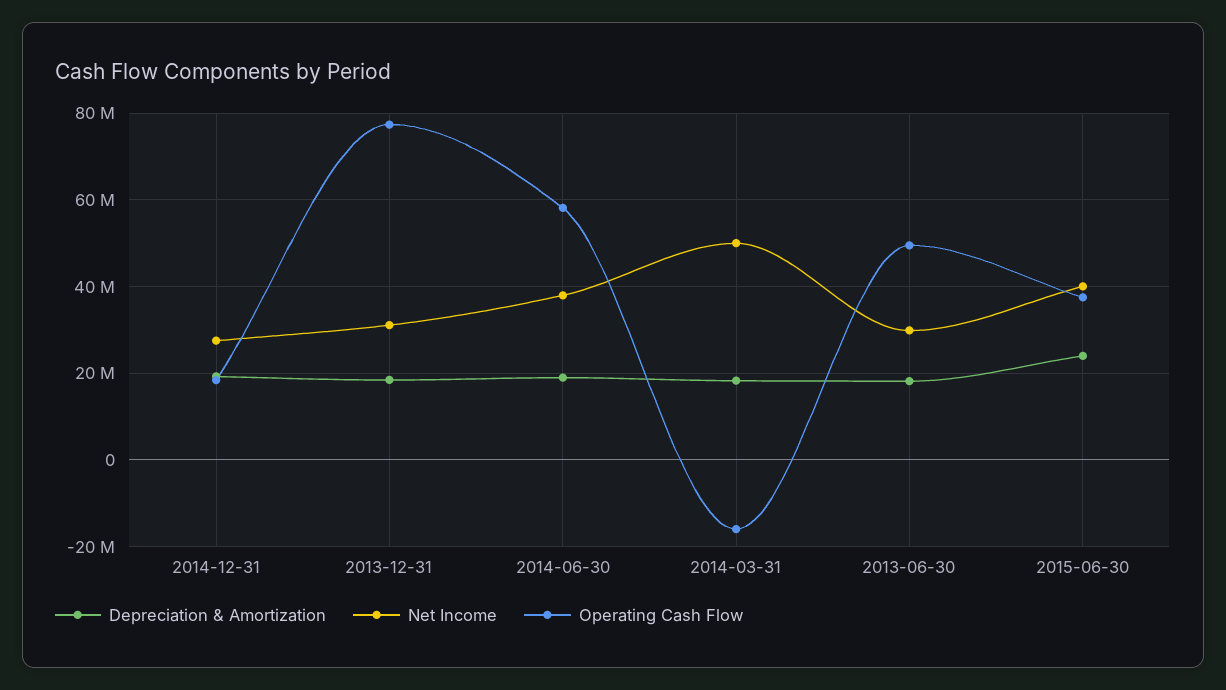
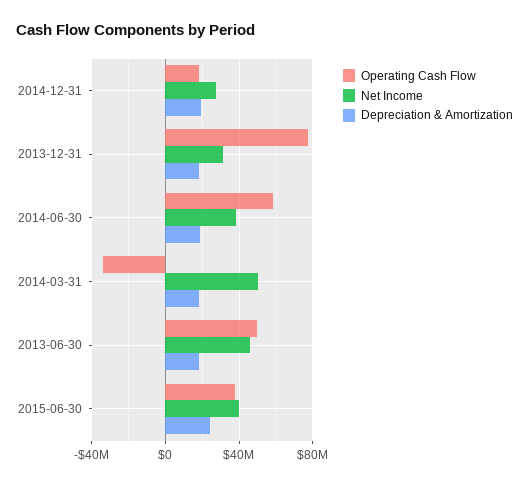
Operating Cash Flow, 2014-03-31: -16000000 -> -35000000
Net Income, 2013-06-30: 30000000 -> 45000000

